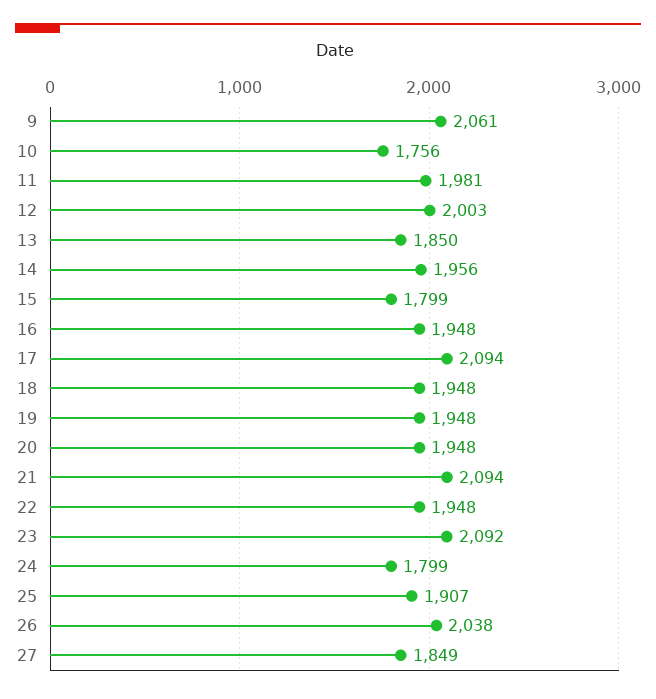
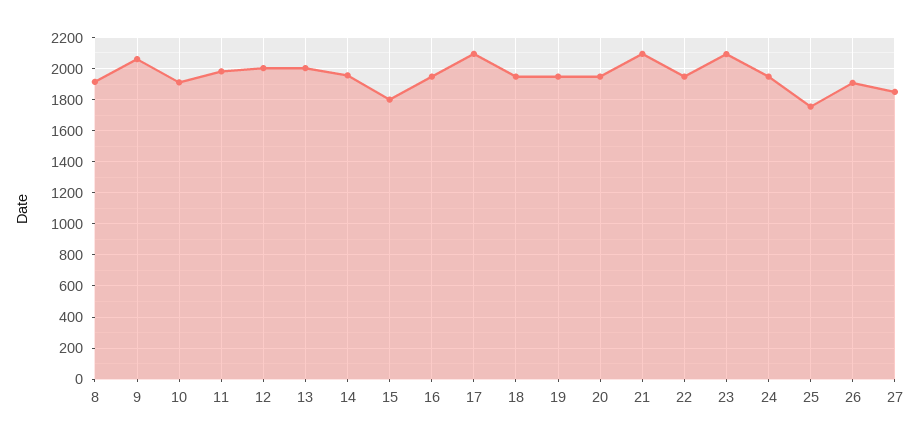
10: 1756 -> 1900
13: 1850 -> 2000
24: 1799 -> 1950
25: 1907 -> 1750
26: 2038 -> 1900
8: none -> 1900

